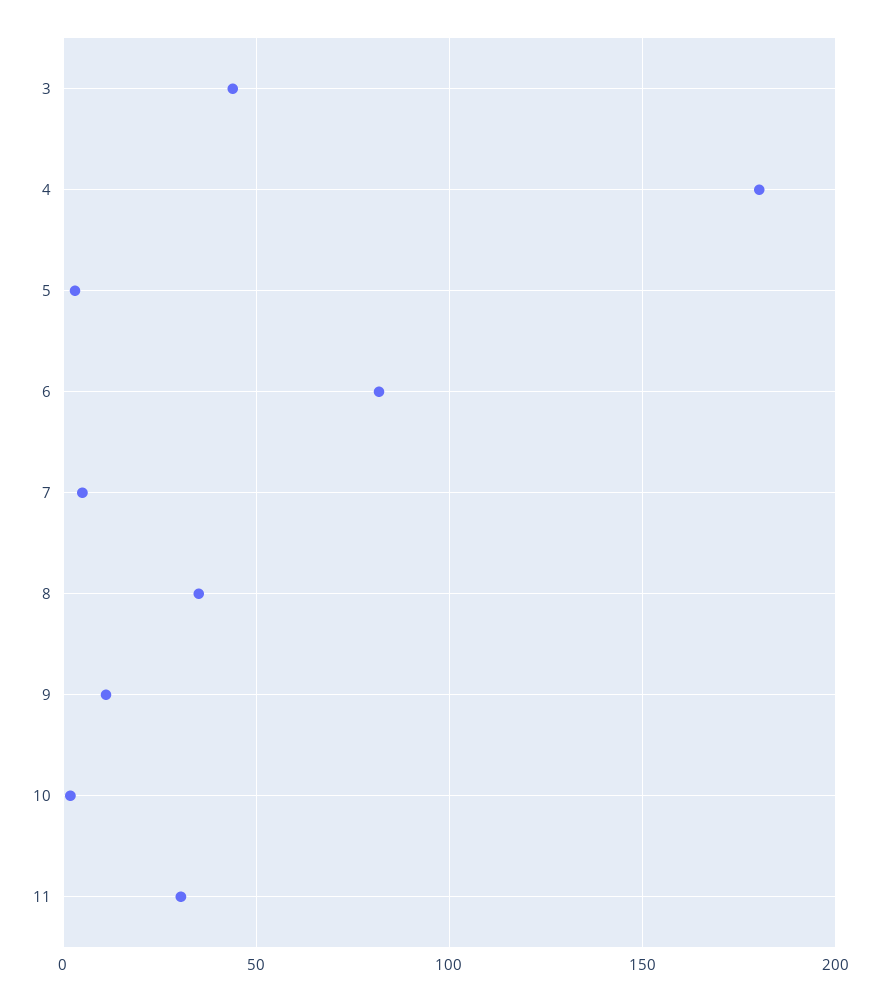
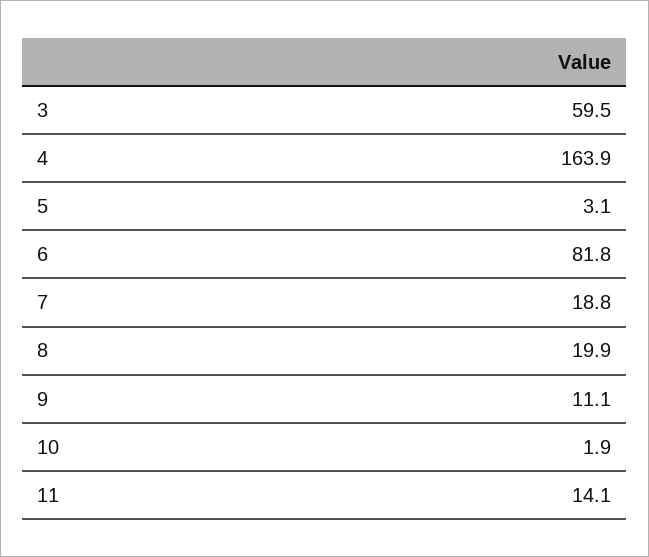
3: 45 -> 59.5
4: 180 -> 163.9
7: 5 -> 18.8
8: 35 -> 19.9
11: 30 -> 14.1

